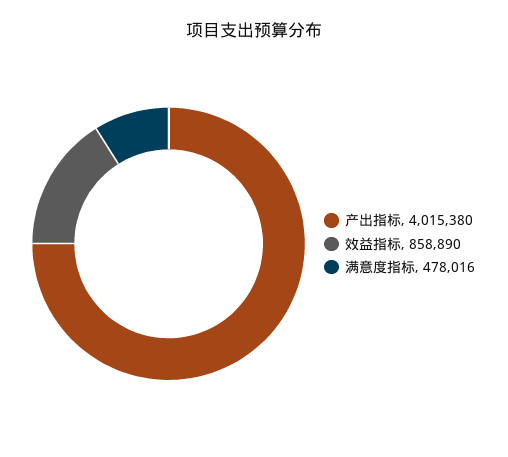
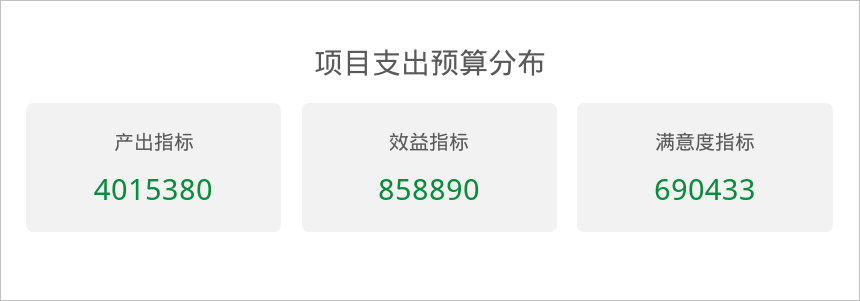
满意度指标: 478016 -> 690433

